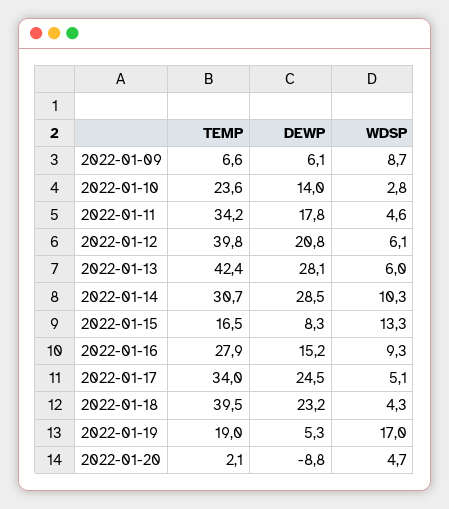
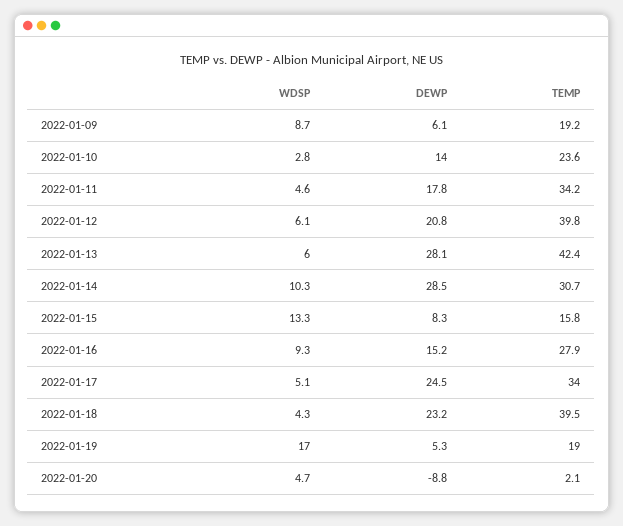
TEMP, 2022-01-09: 6.6 -> 19.2
TEMP, 2022-01-15: 16.5 -> 15.8

